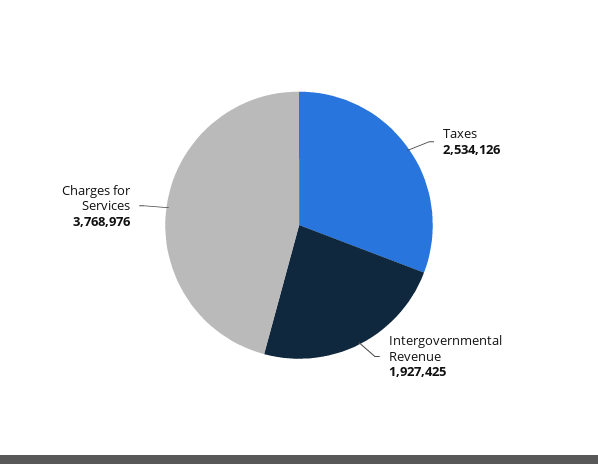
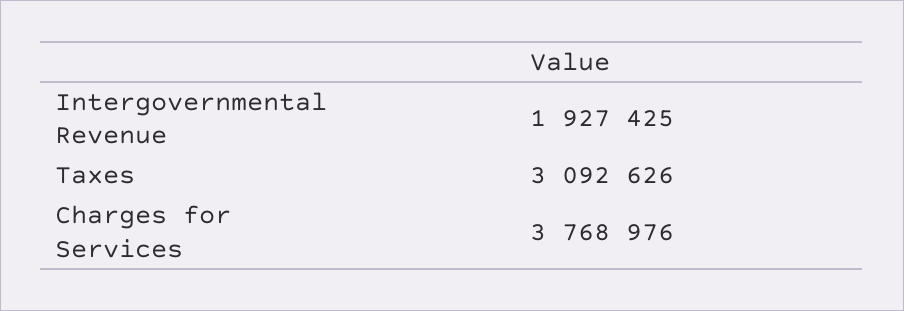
Taxes: 2534126 -> 3092626

